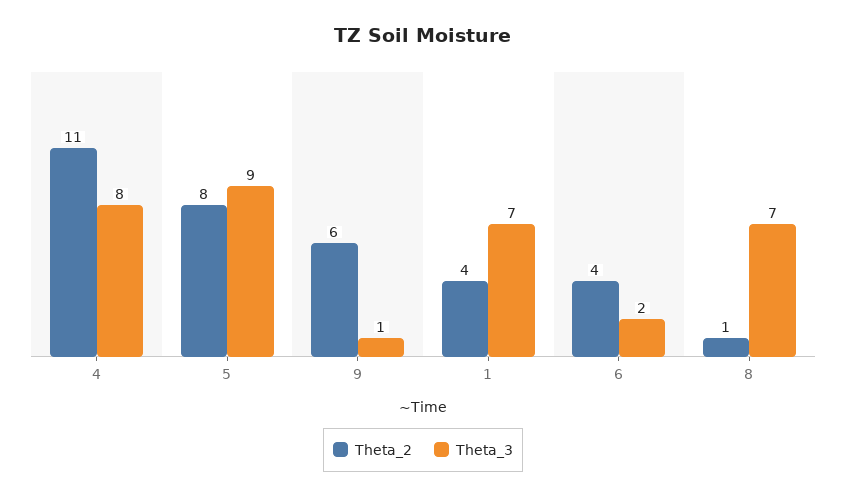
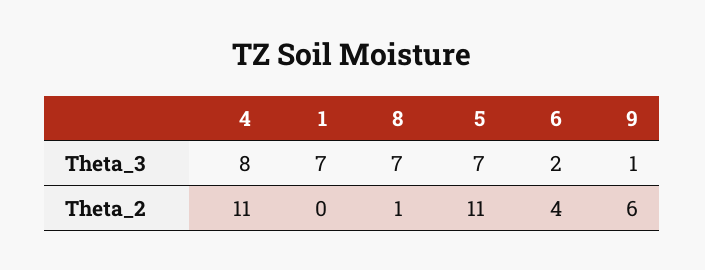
Theta_2, 5: 8 -> 11
Theta_3, 5: 9 -> 7
Theta_2, 1: 4 -> 0

